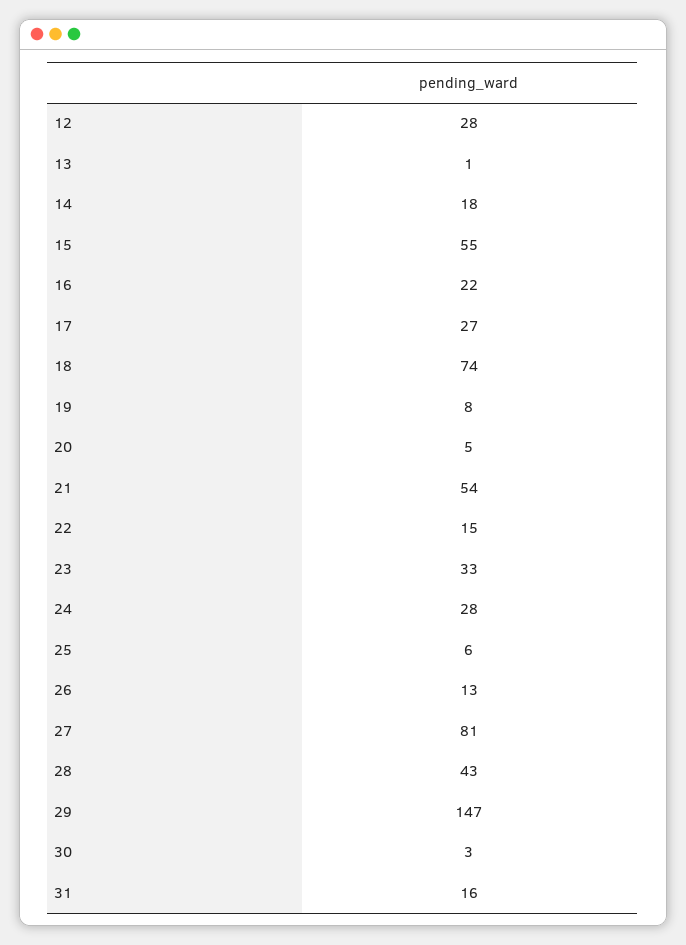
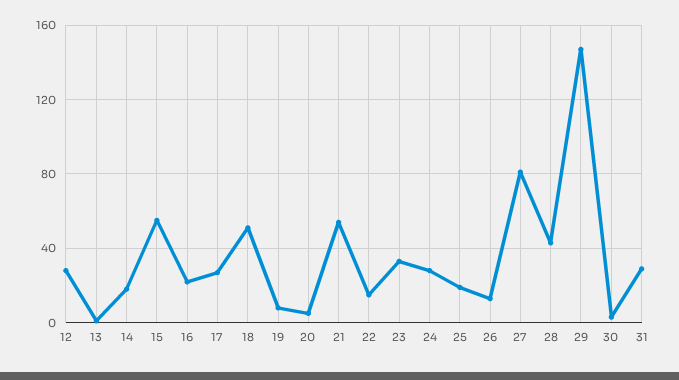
18: 74 -> 50
25: 6 -> 20
31: 16 -> 30

